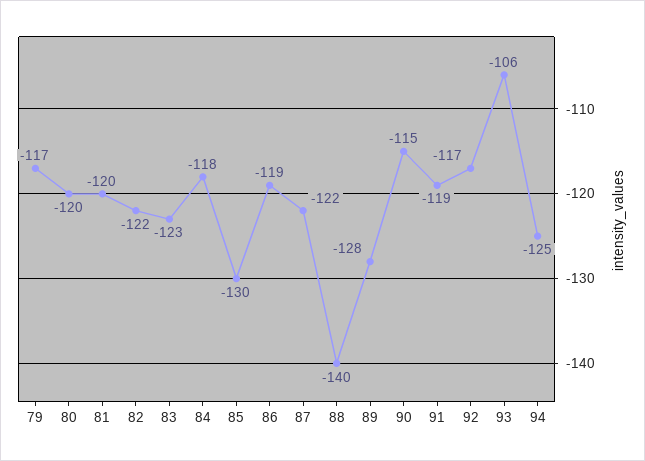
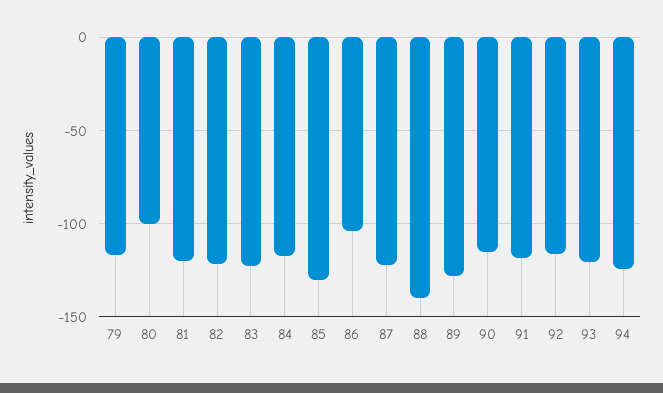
80: -120 -> -100
86: -119 -> -105
93: -106 -> -120

